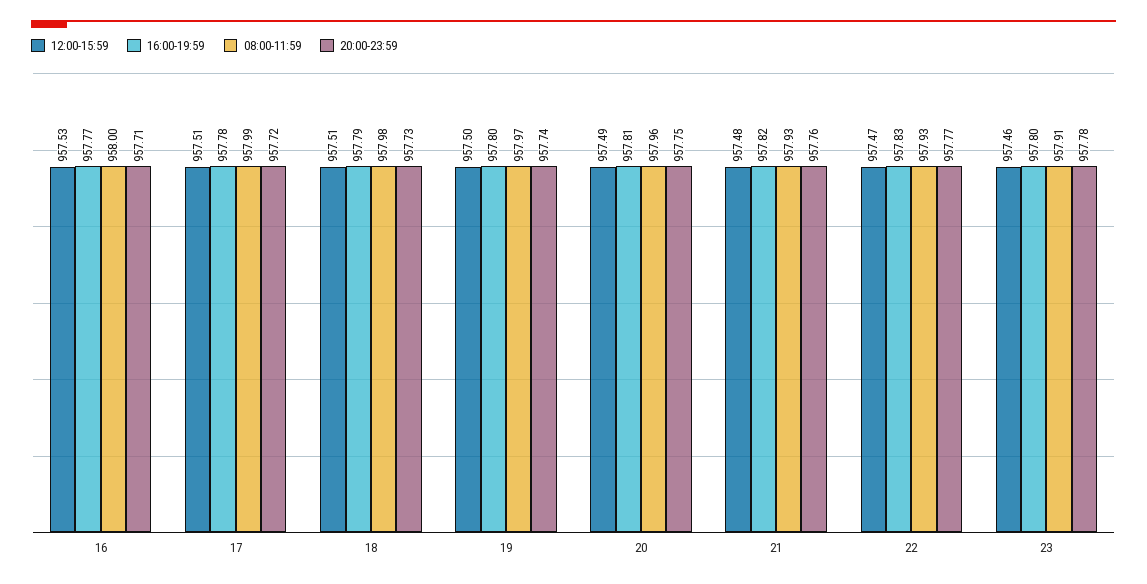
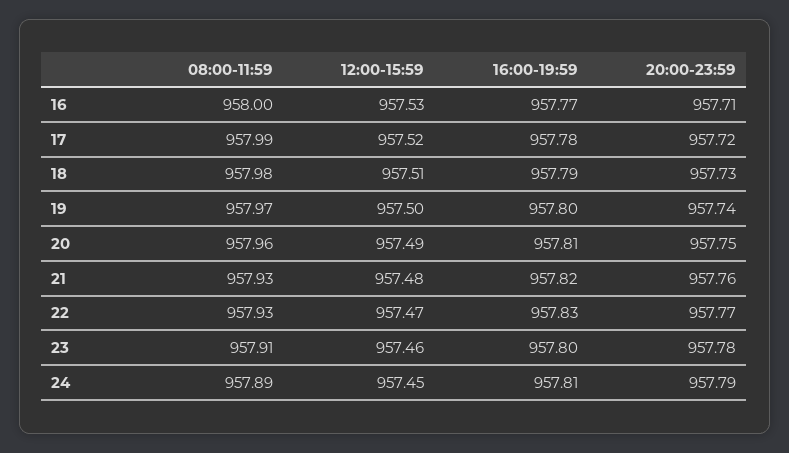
12:00-15:59, 17: 957.51 -> 957.52
08:00-11:59, 24: none -> 957.89
12:00-15:59, 24: none -> 957.45
16:00-19:59, 24: none -> 957.81
20:00-23:59, 24: none -> 957.79

